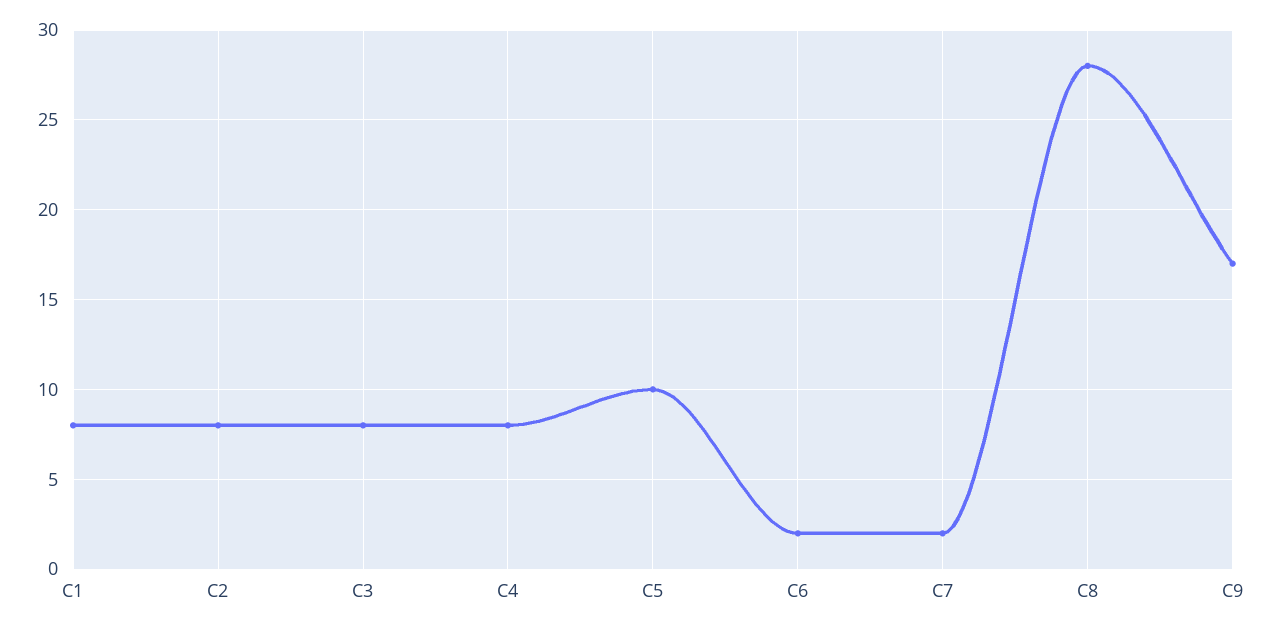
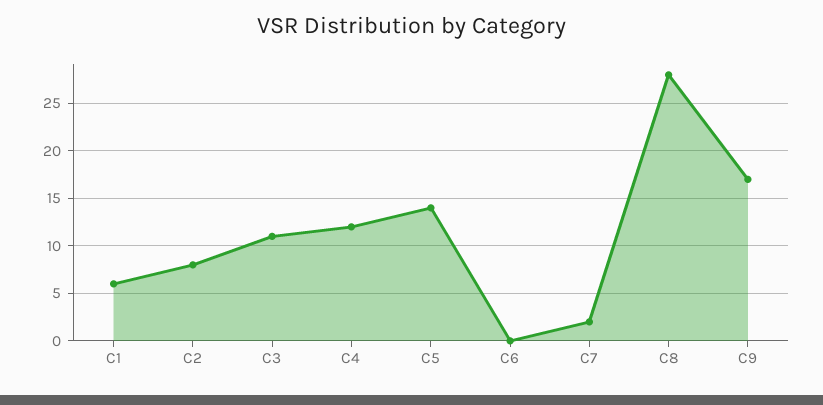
C1: 8 -> 6
C3: 8 -> 11
C4: 8 -> 12
C5: 10 -> 14
C6: 2 -> 0

